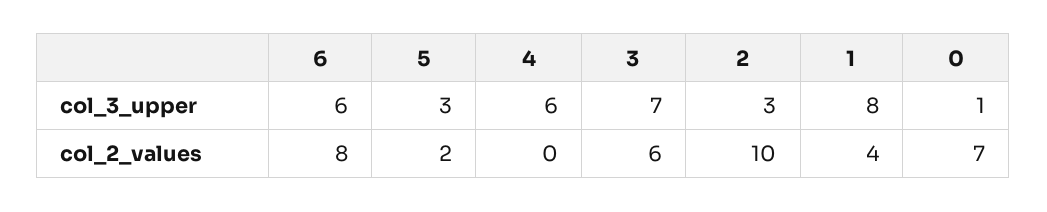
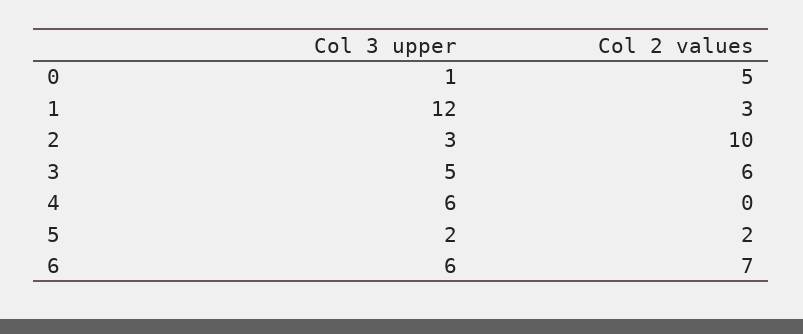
5, col_3_upper: 3 -> 2
3, col_3_upper: 7 -> 5
1, col_3_upper: 8 -> 12
6, col_2_values: 8 -> 7
1, col_2_values: 4 -> 3
0, col_2_values: 7 -> 5

